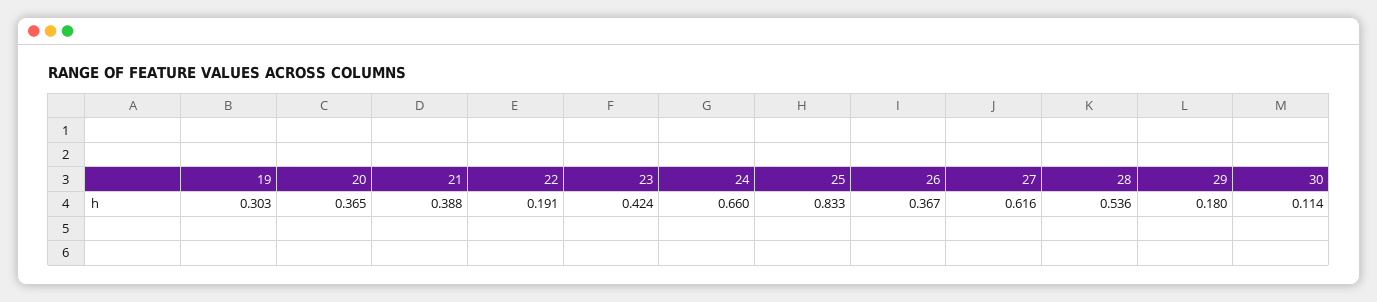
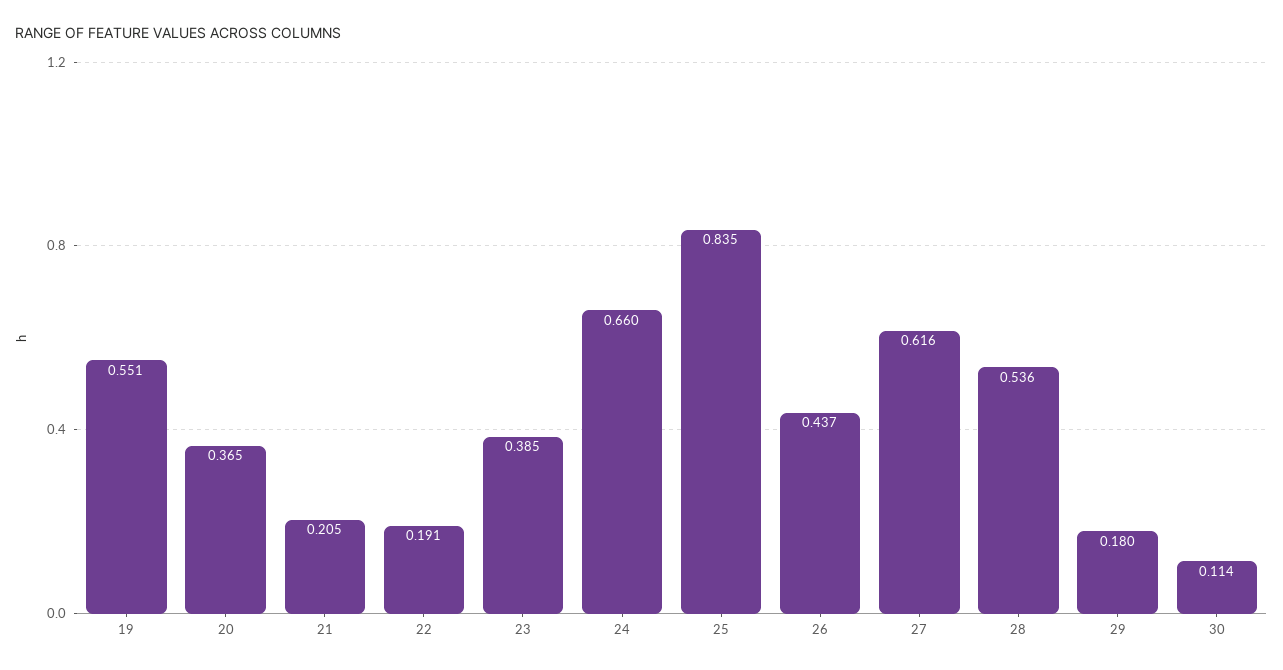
19: 0.303 -> 0.551
21: 0.388 -> 0.205
23: 0.424 -> 0.385
25: 0.833 -> 0.835
26: 0.367 -> 0.437

